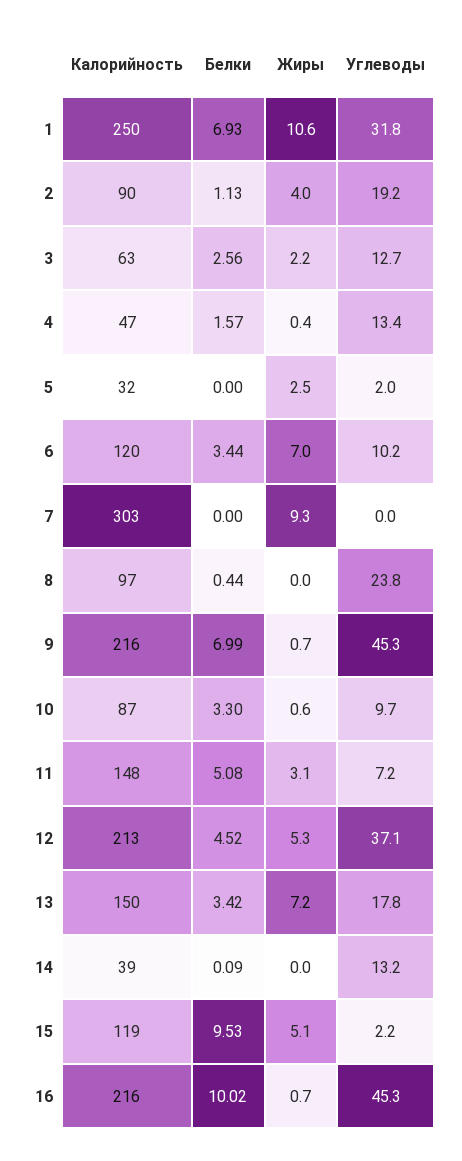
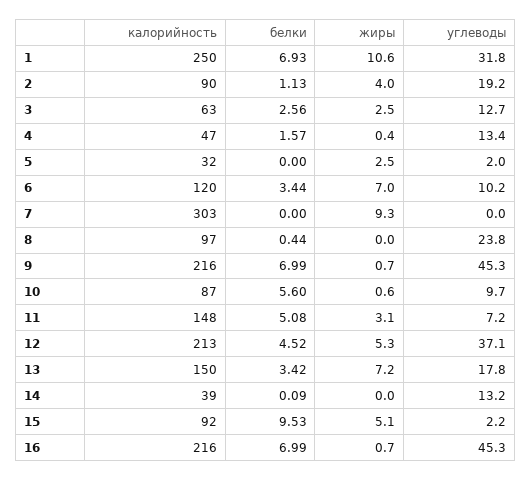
Жиры, 3: 2.2 -> 2.5
Белки, 10: 3.3 -> 5.6
Калорийность, 15: 119 -> 92
Белки, 16: 10.02 -> 6.99

